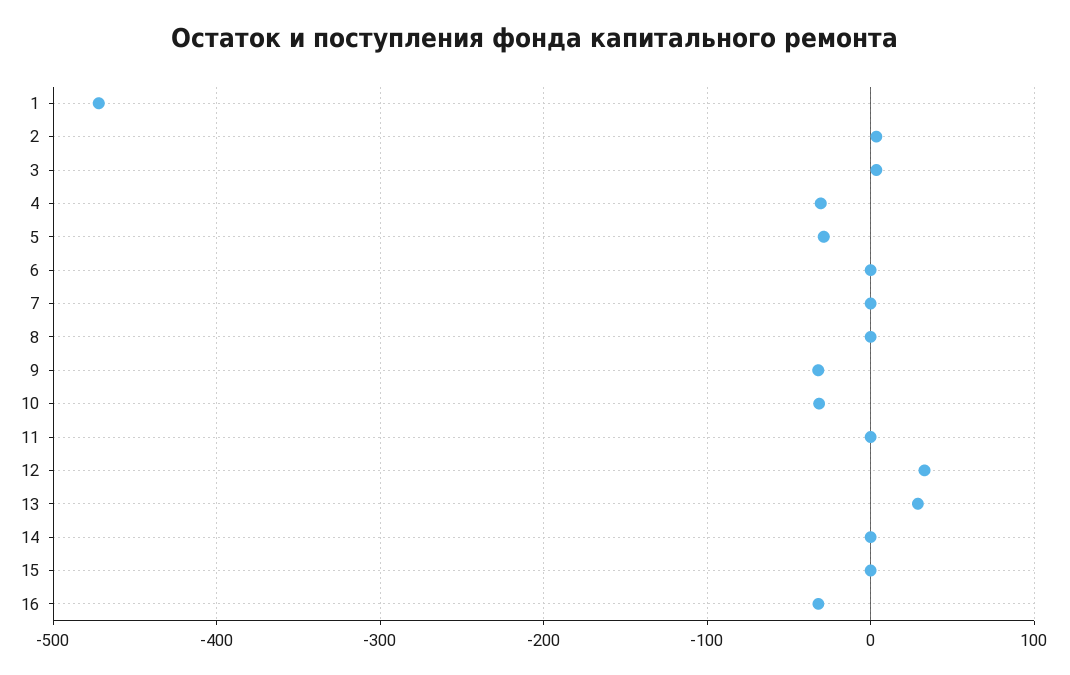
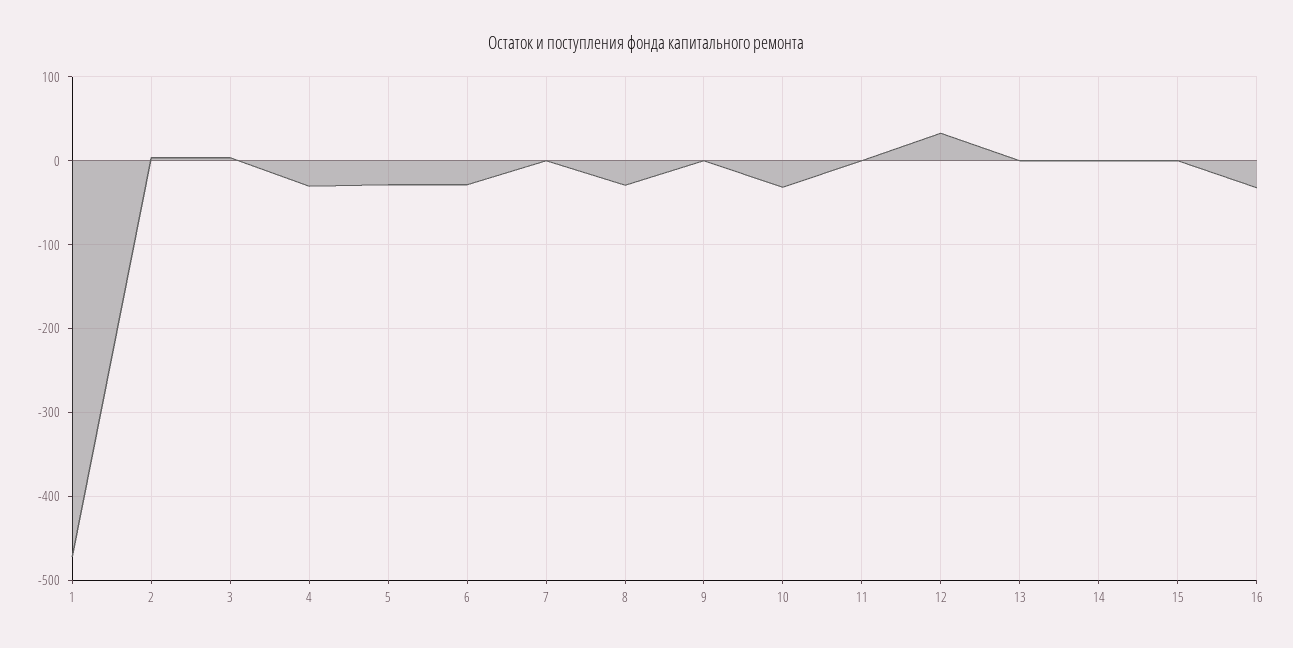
6: 0 -> -30
8: 0 -> -30
9: -30 -> 0
13: 30 -> 0

